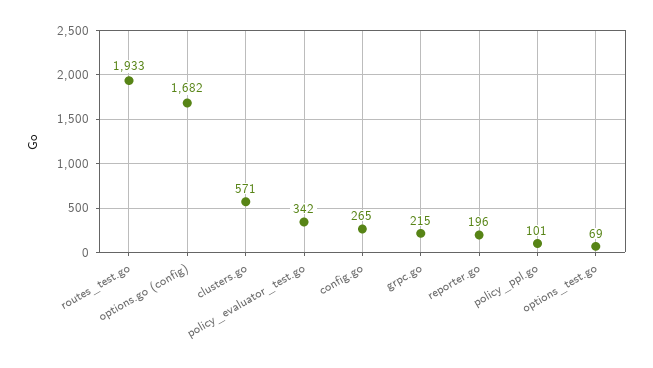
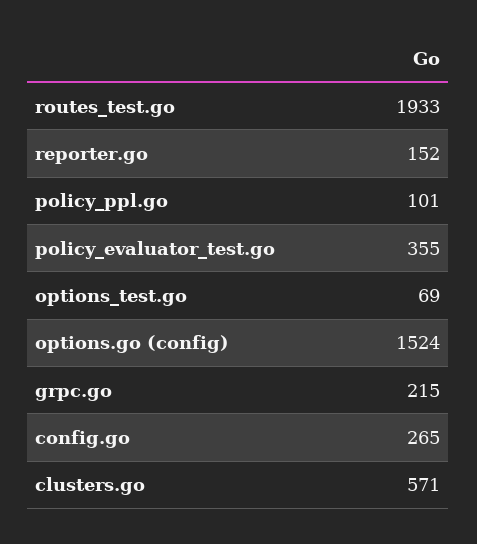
options.go (config): 1682 -> 1524
policy_evaluator_test.go: 342 -> 355
reporter.go: 196 -> 152

